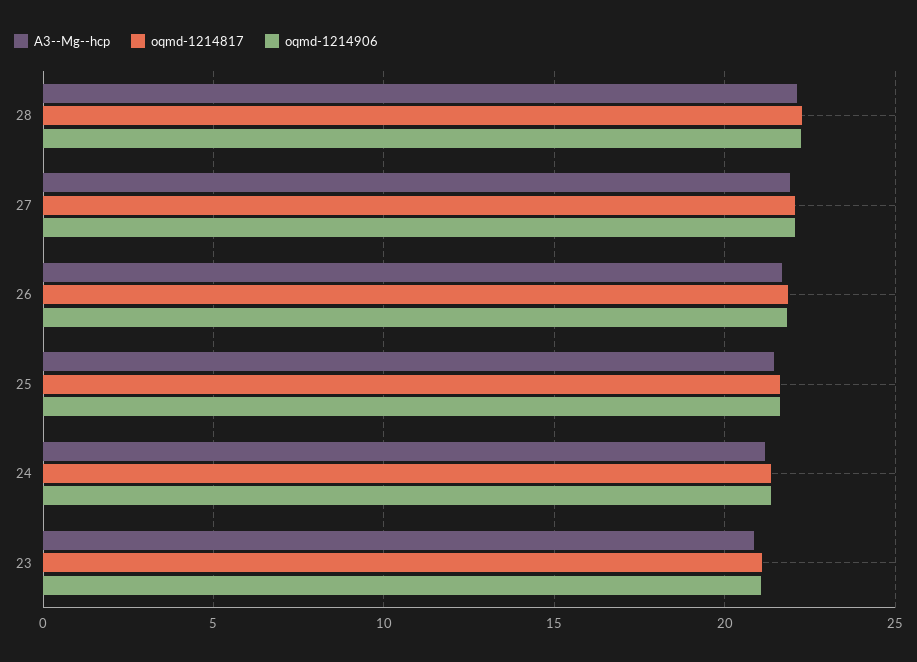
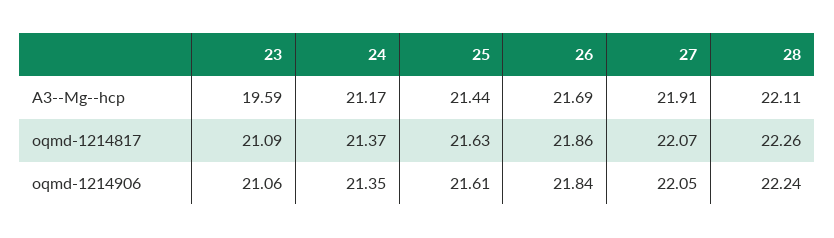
A3--Mg--hcp, 23: 21 -> 19.59

